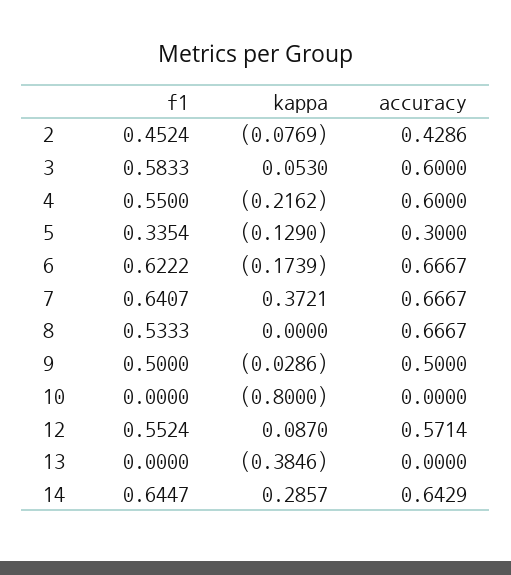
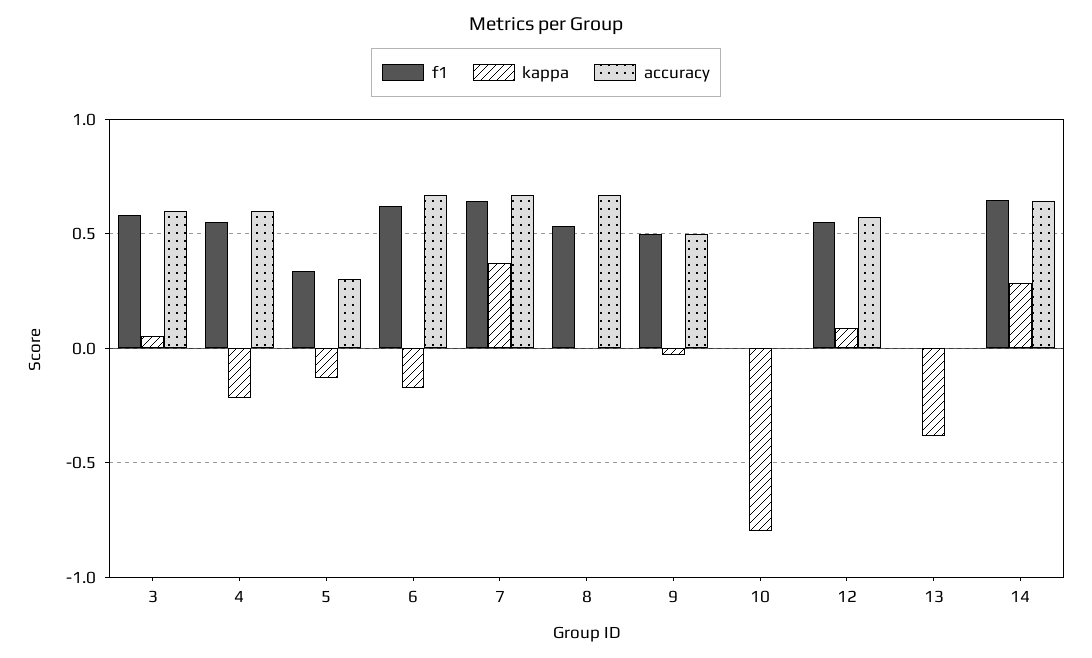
f1, 2: 0.4524 -> none
kappa, 2: -0.0769 -> none
accuracy, 2: 0.4286 -> none

